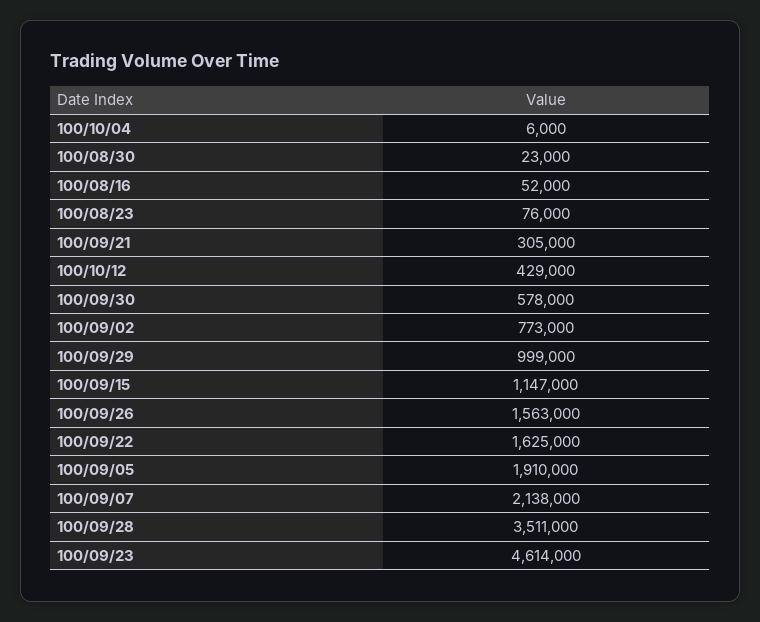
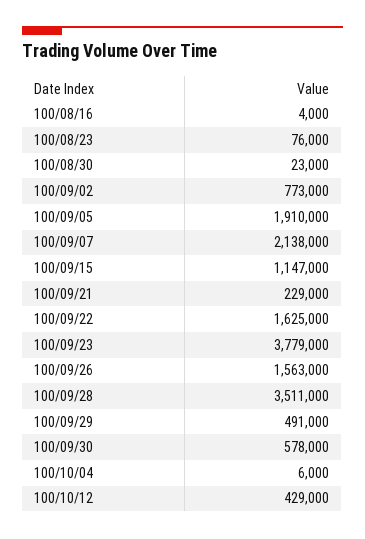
100/08/16: 52000 -> 4000
100/09/21: 305000 -> 229000
100/09/29: 999000 -> 491000
100/09/23: 4614000 -> 3779000

